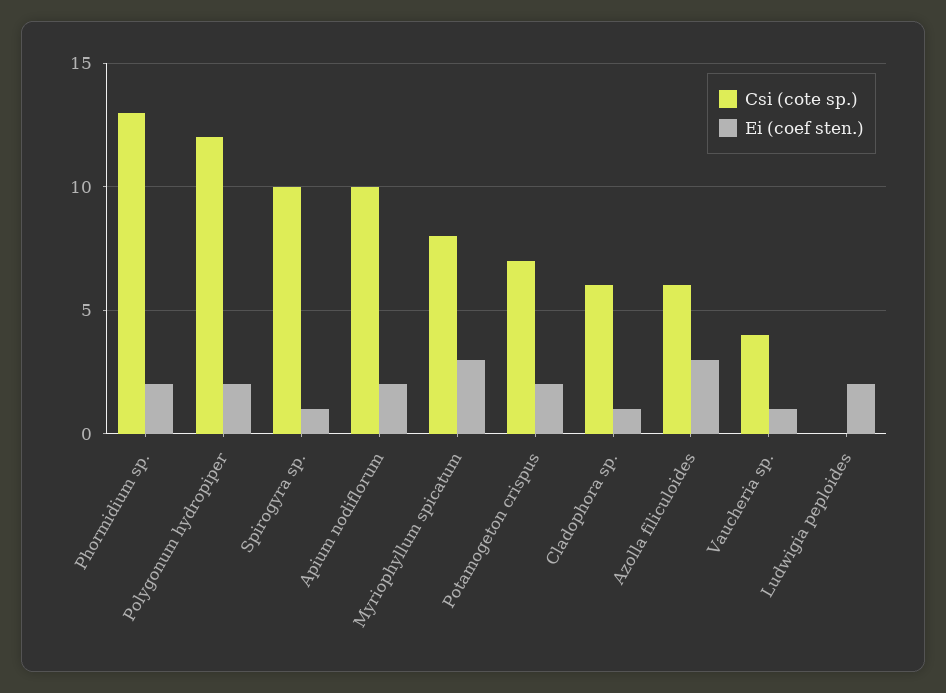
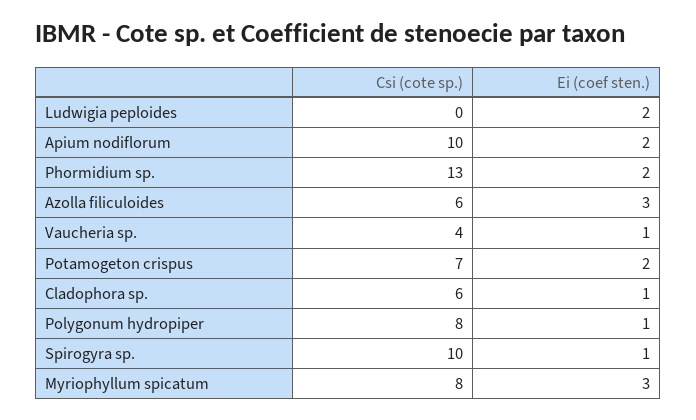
Csi (cote sp.), Polygonum hydropiper: 12 -> 8
Ei (coef sten.), Polygonum hydropiper: 2 -> 1

